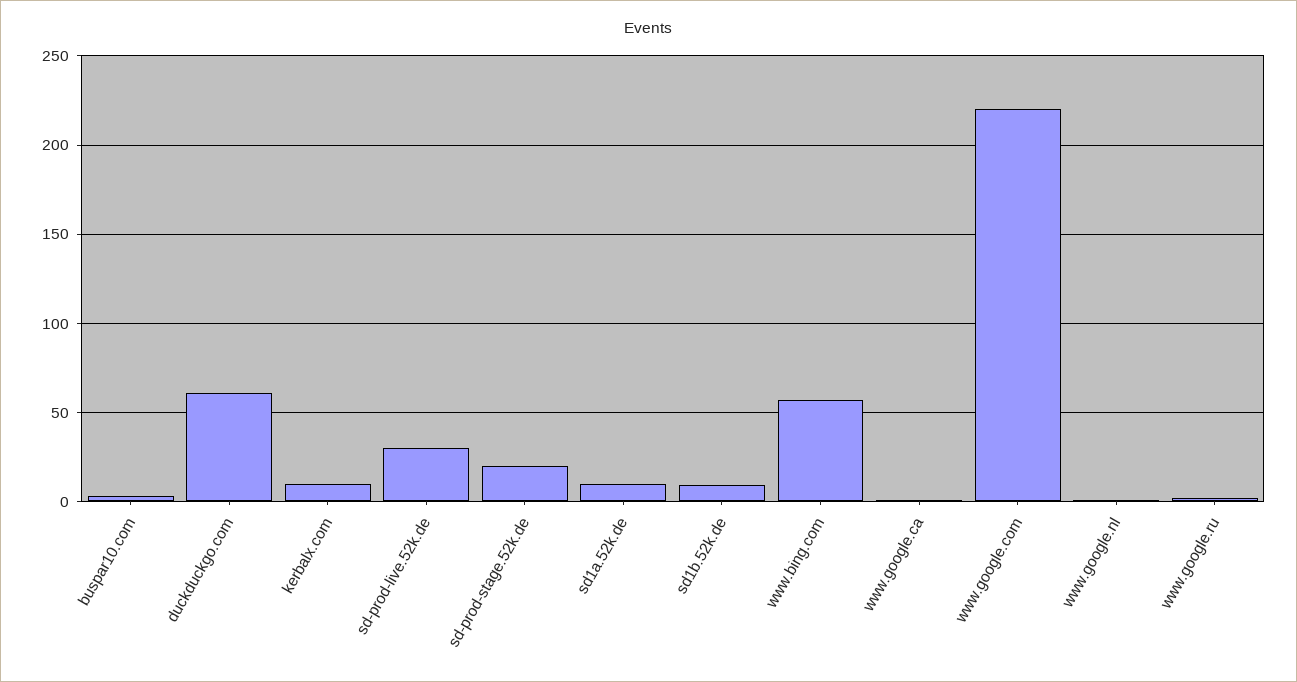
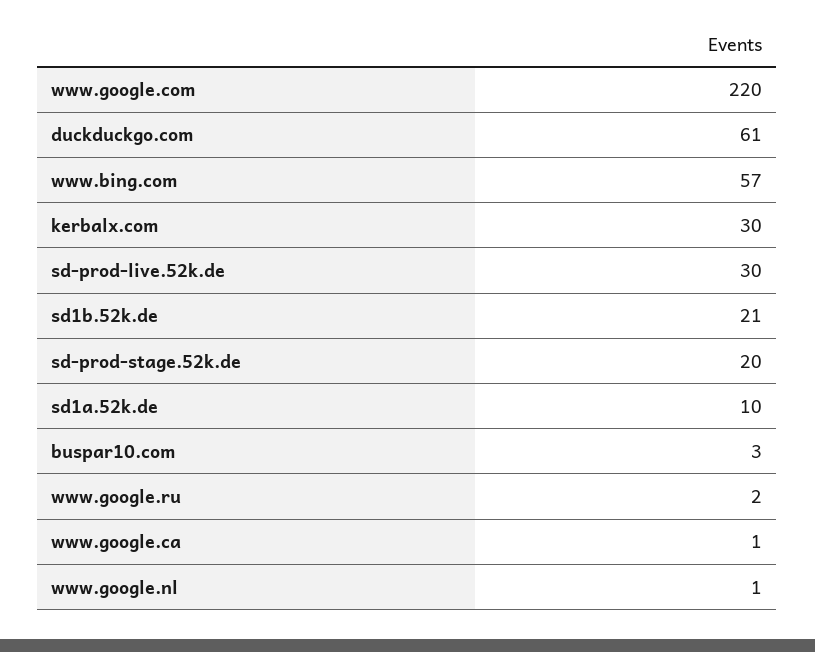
kerbalx.com: 10 -> 30
sd1b.52k.de: 10 -> 21

